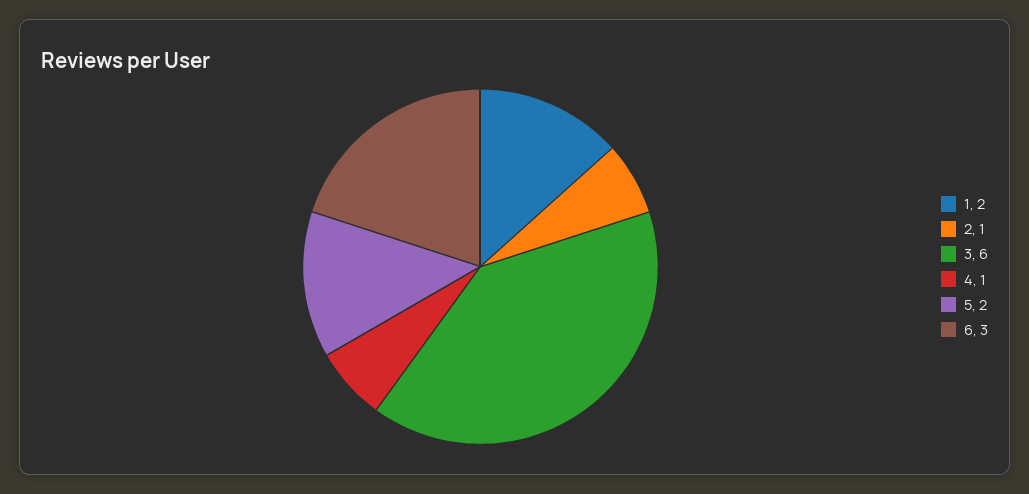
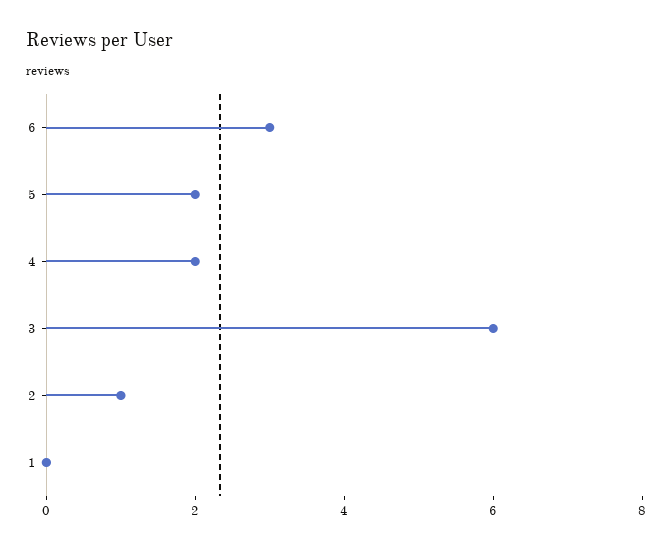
1: 2 -> 0
4: 1 -> 2

